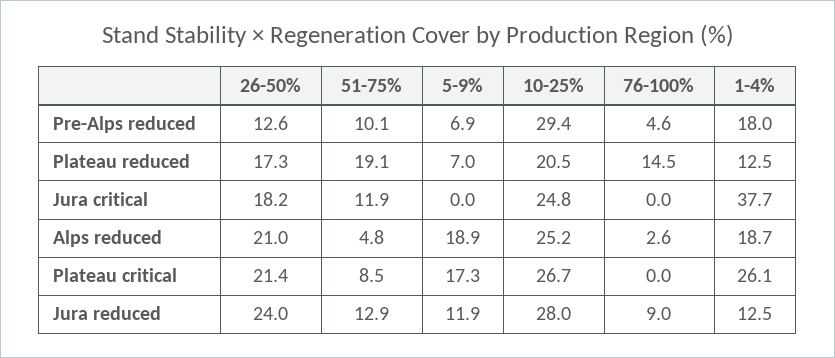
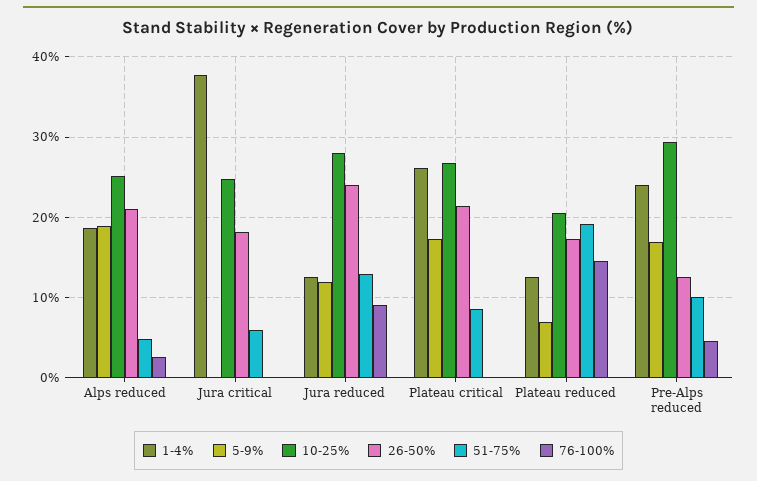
5-9%, Pre-Alps reduced: 6.9 -> 17
1-4%, Pre-Alps reduced: 18 -> 24
51-75%, Jura critical: 11.9 -> 6

